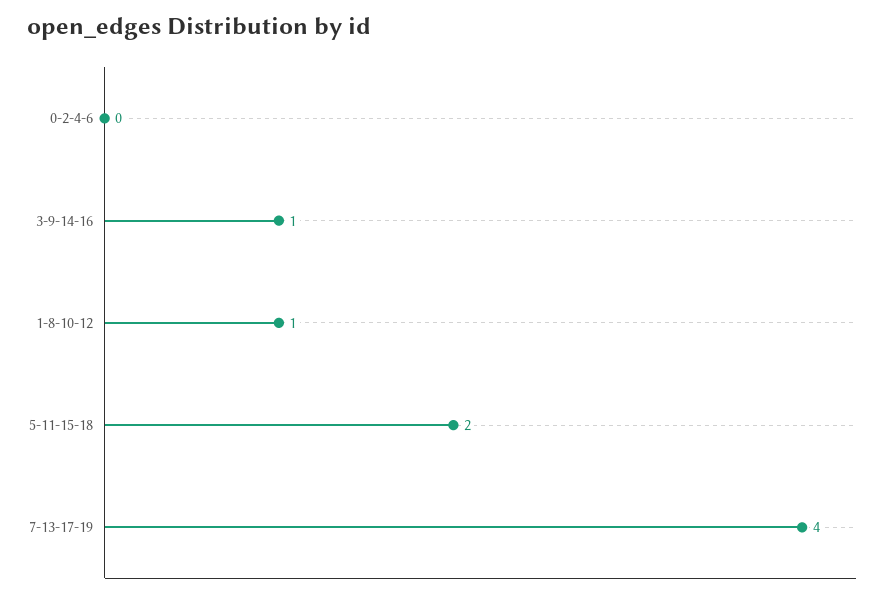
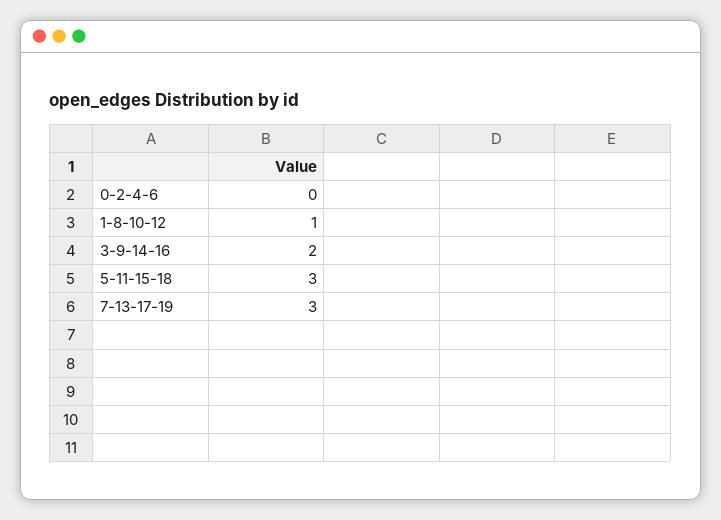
3-9-14-16: 1 -> 2
5-11-15-18: 2 -> 3
7-13-17-19: 4 -> 3

